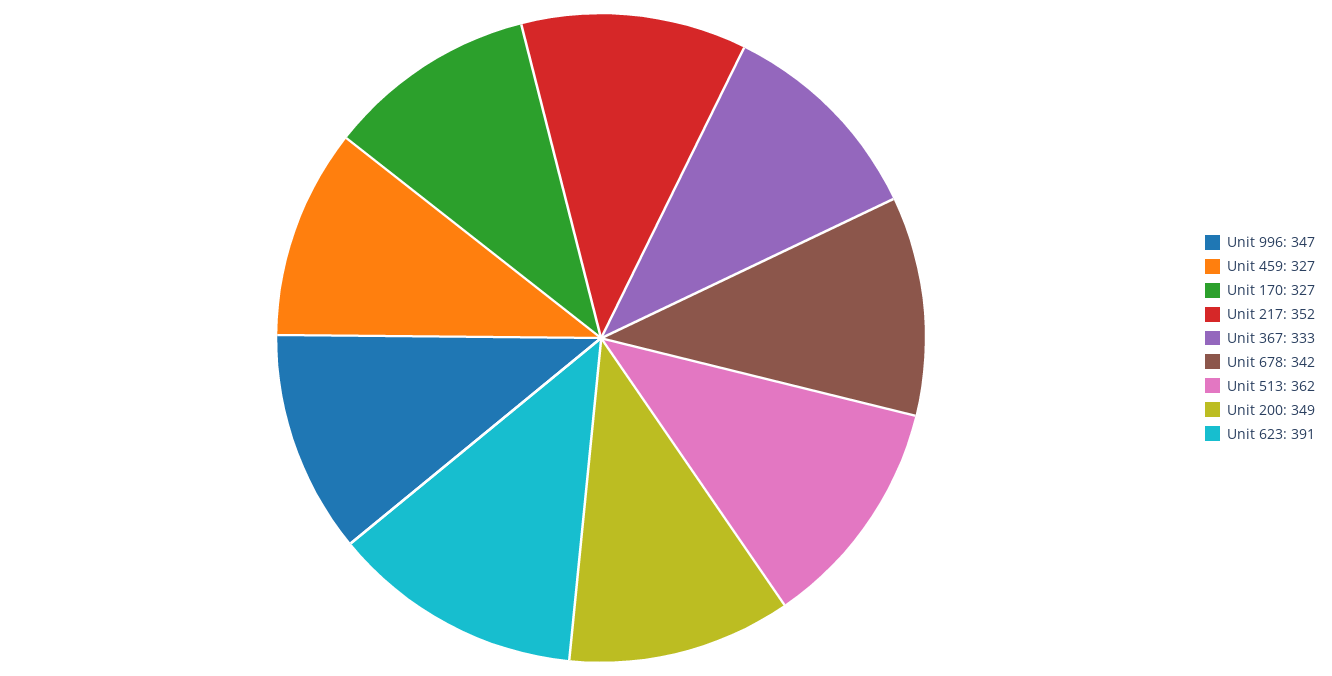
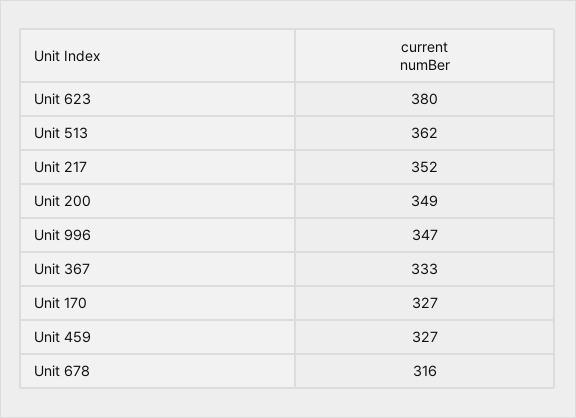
Unit 678: 342 -> 316
Unit 623: 391 -> 380

